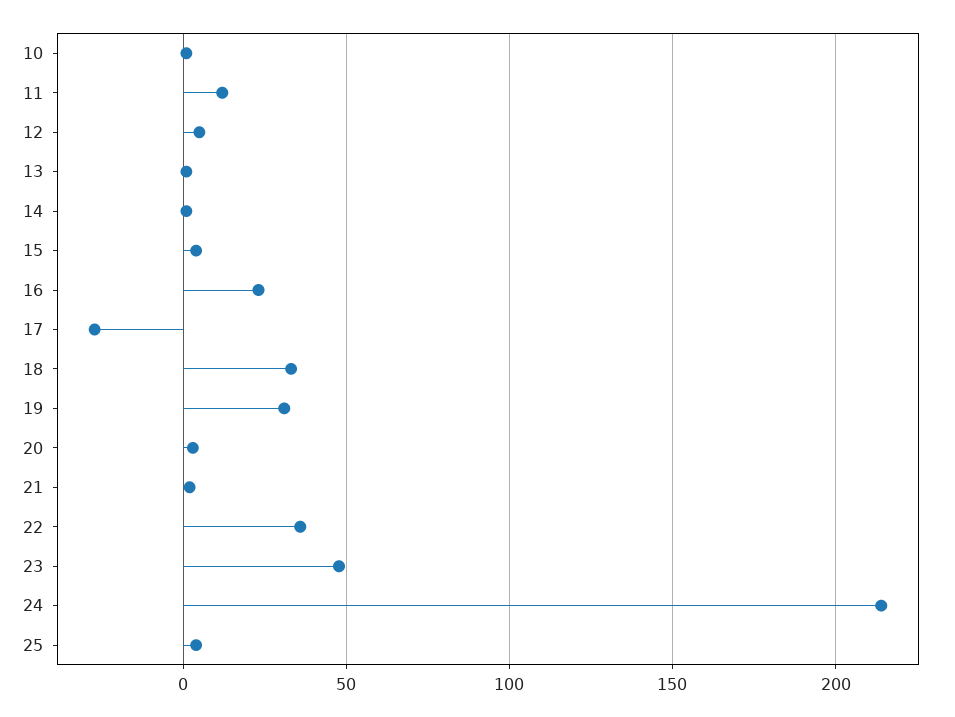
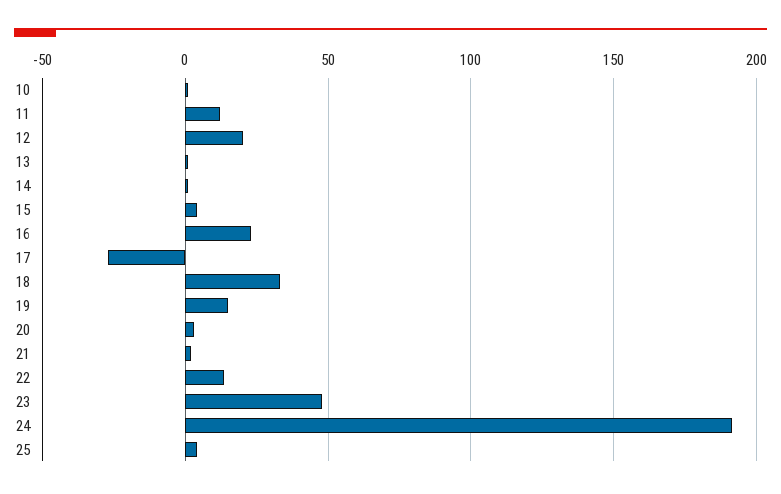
12: 5 -> 20
19: 30 -> 15
22: 35 -> 15
24: 215 -> 190

